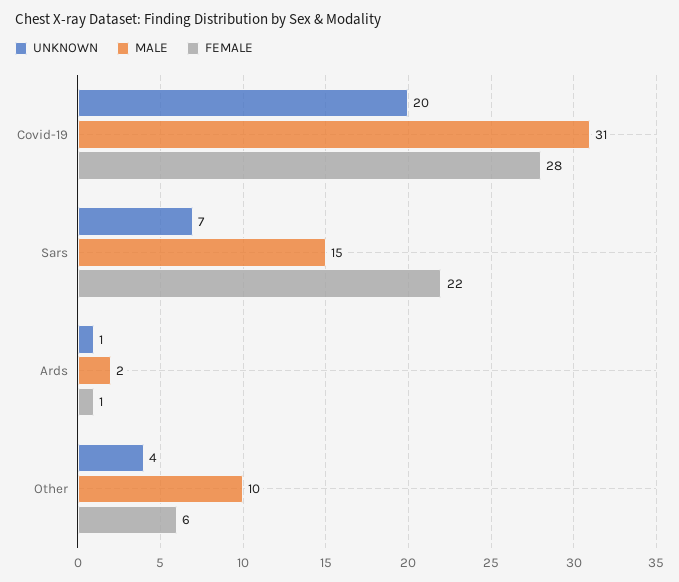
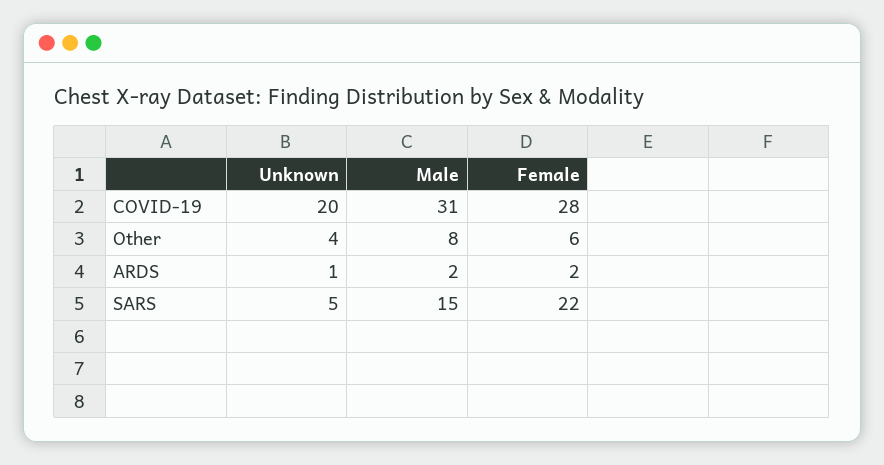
UNKNOWN, Sars: 7 -> 5
FEMALE, Ards: 1 -> 2
MALE, Other: 10 -> 8

